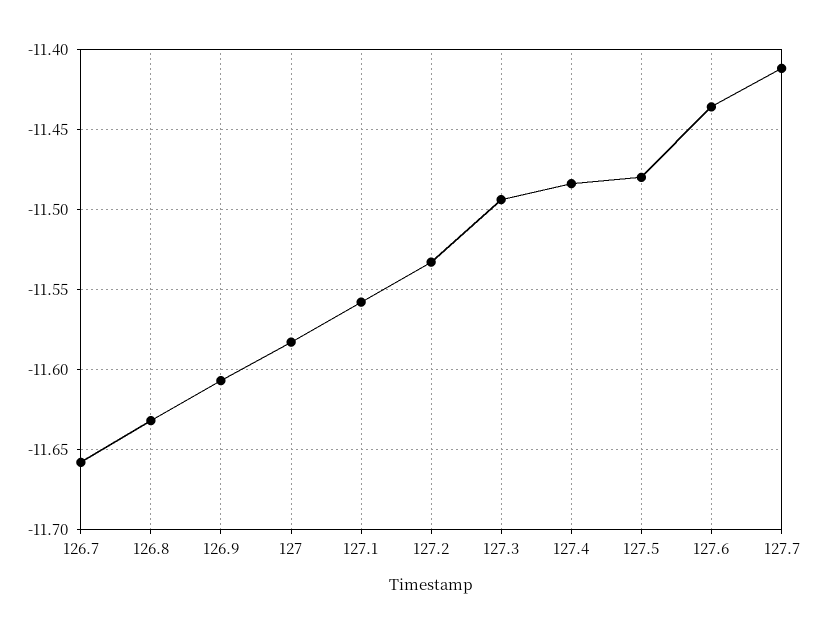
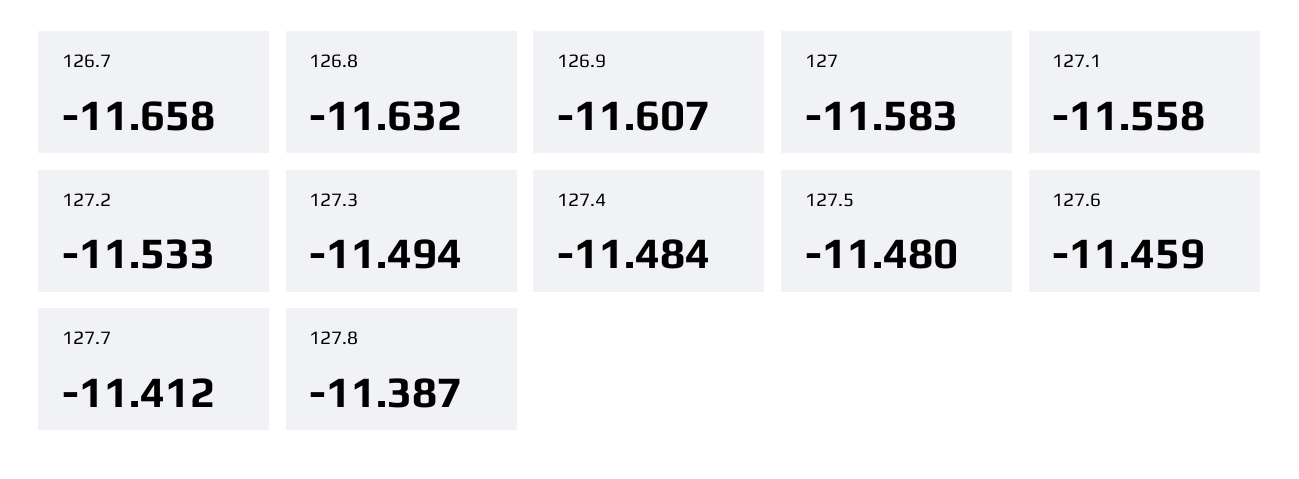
127.6: -11.435 -> -11.459
127.8: none -> -11.387

